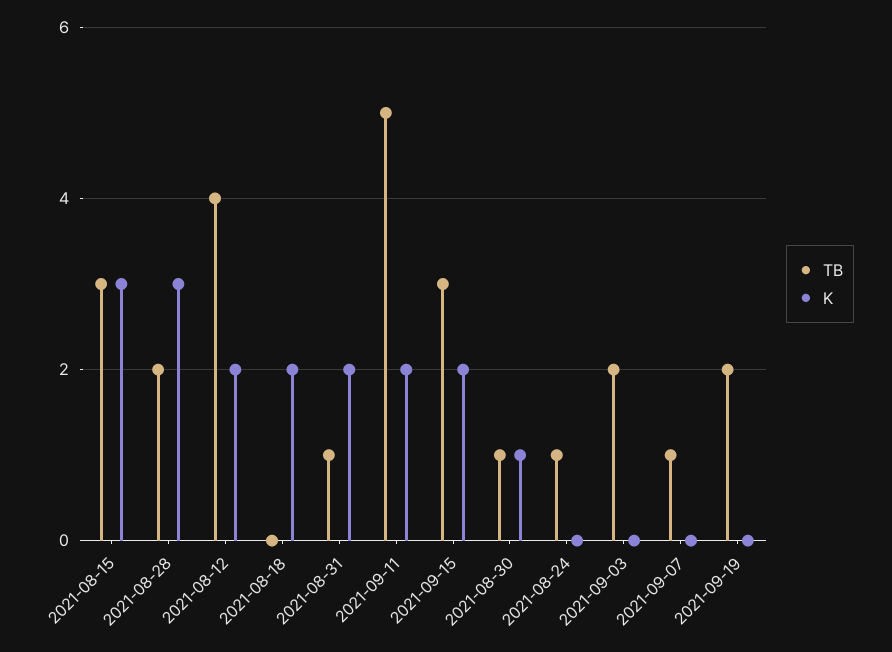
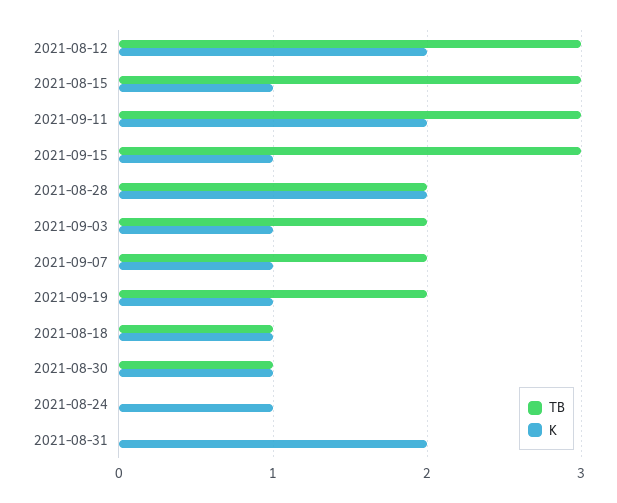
K, 2021-08-15: 3 -> 1
K, 2021-08-28: 3 -> 2
TB, 2021-08-12: 4 -> 3
TB, 2021-08-18: 0 -> 1
K, 2021-08-18: 2 -> 1
TB, 2021-08-31: 1 -> 0
TB, 2021-09-11: 5 -> 3
K, 2021-09-15: 2 -> 1
TB, 2021-08-24: 1 -> 0
K, 2021-08-24: 0 -> 1
K, 2021-09-03: 0 -> 1
TB, 2021-09-07: 1 -> 2
K, 2021-09-07: 0 -> 1
K, 2021-09-19: 0 -> 1

